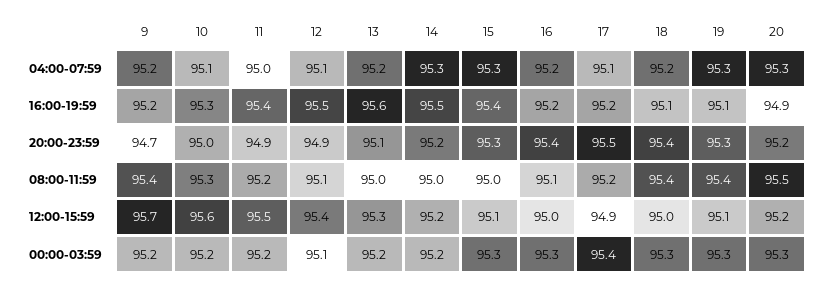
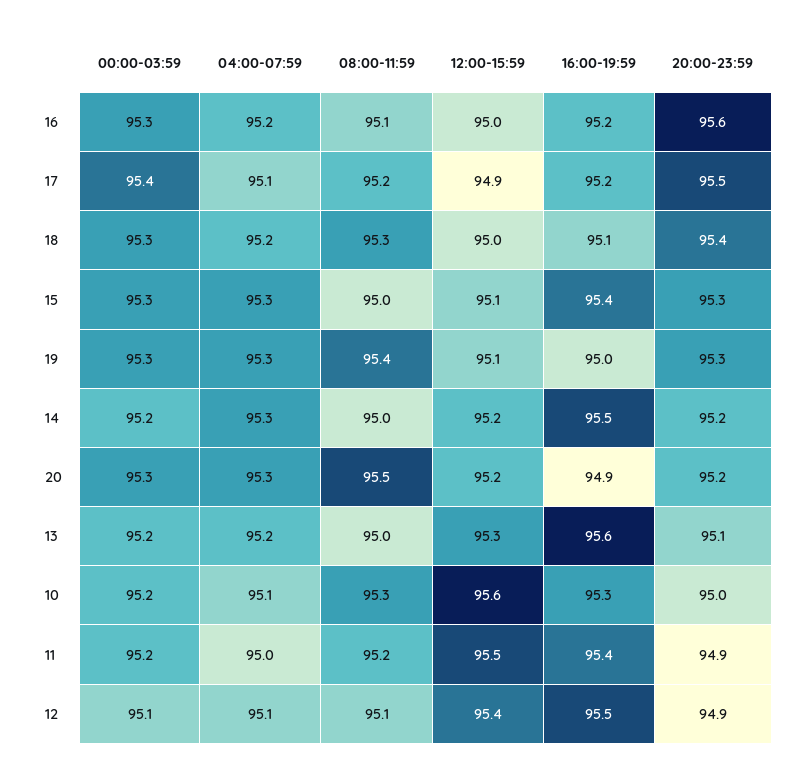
9, 04:00-07:59: 95.2 -> none
9, 16:00-19:59: 95.2 -> none
19, 16:00-19:59: 95.1 -> 95
9, 20:00-23:59: 94.7 -> none
16, 20:00-23:59: 95.4 -> 95.6
9, 08:00-11:59: 95.4 -> none
18, 08:00-11:59: 95.4 -> 95.3
9, 12:00-15:59: 95.7 -> none
9, 00:00-03:59: 95.2 -> none

